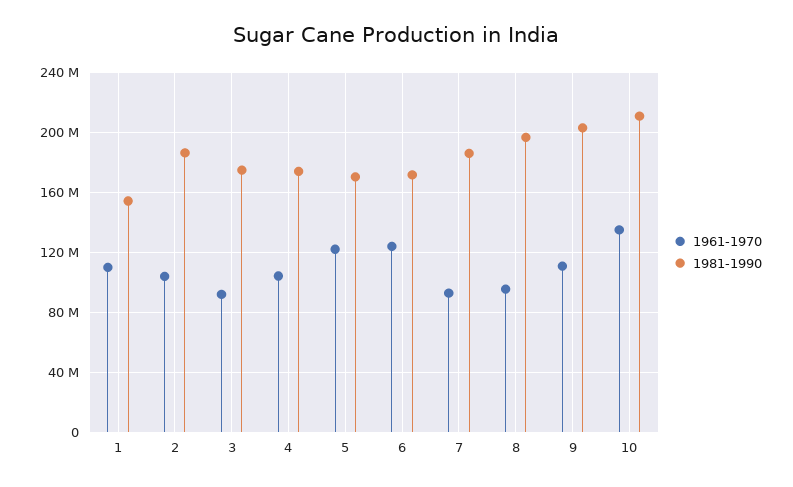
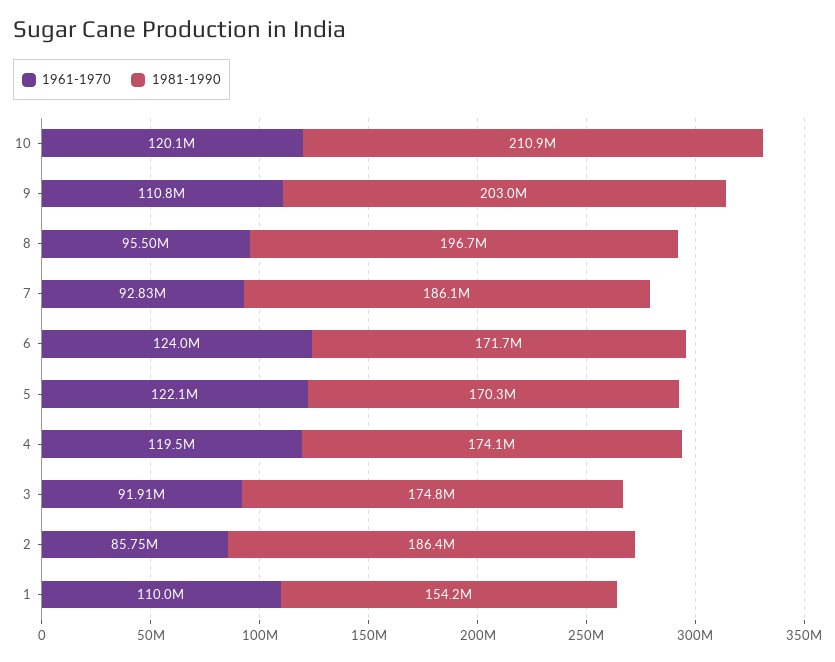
1961-1970, 2: 105000000 -> 85750000
1961-1970, 4: 105000000 -> 119500000
1961-1970, 10: 135000000 -> 120100000

